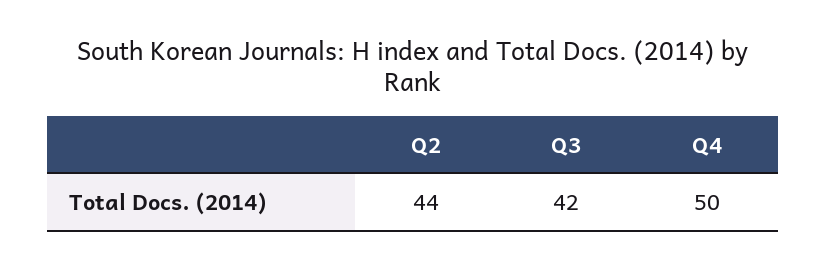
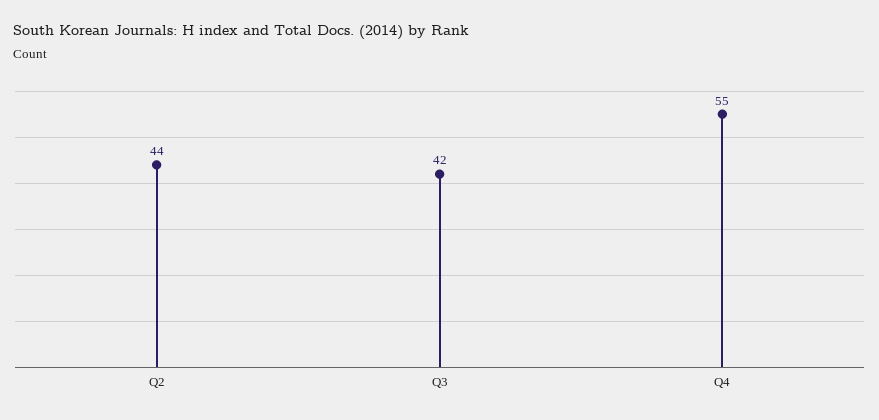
Q4: 50 -> 55

